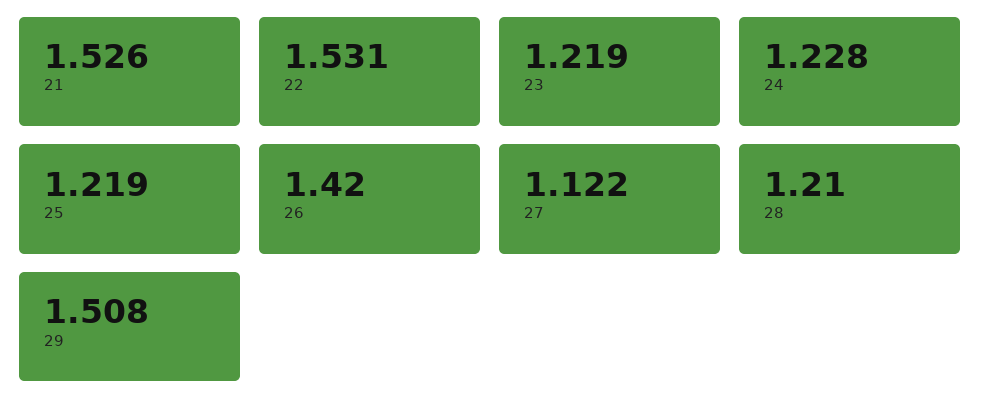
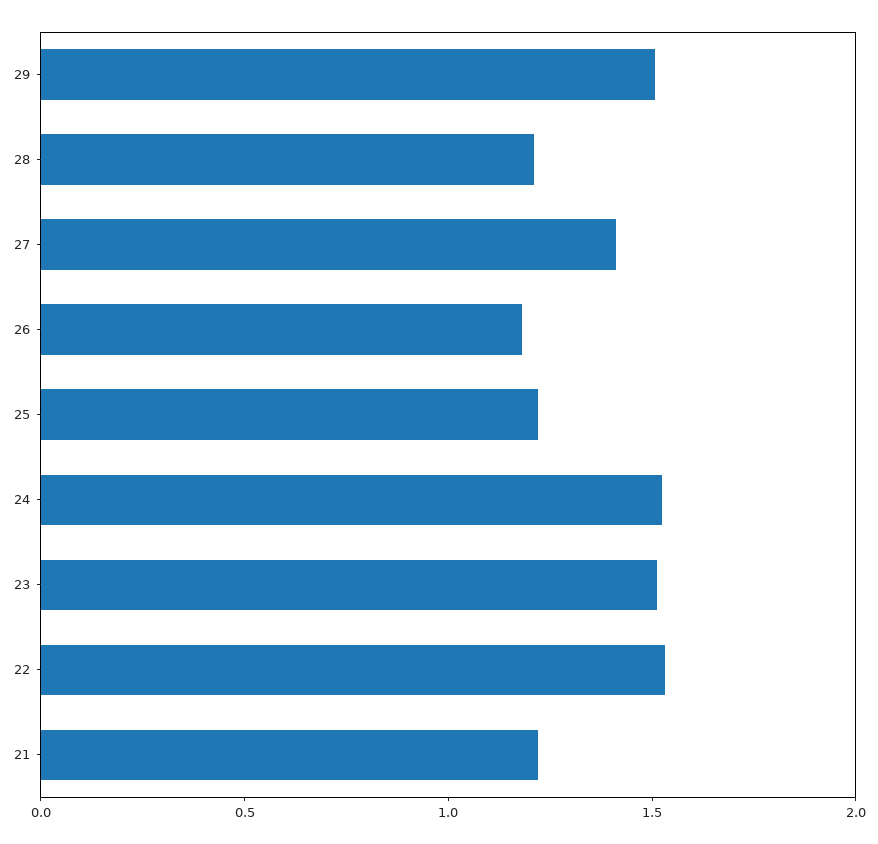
21: 1.526 -> 1.2
23: 1.219 -> 1.5
24: 1.228 -> 1.5
26: 1.42 -> 1.2
27: 1.122 -> 1.4

